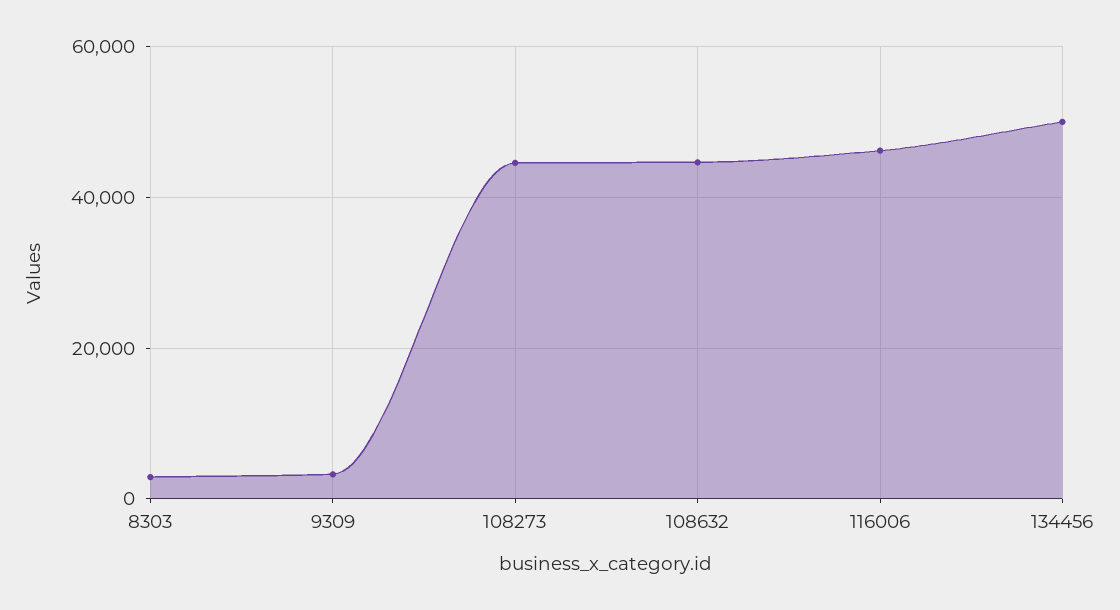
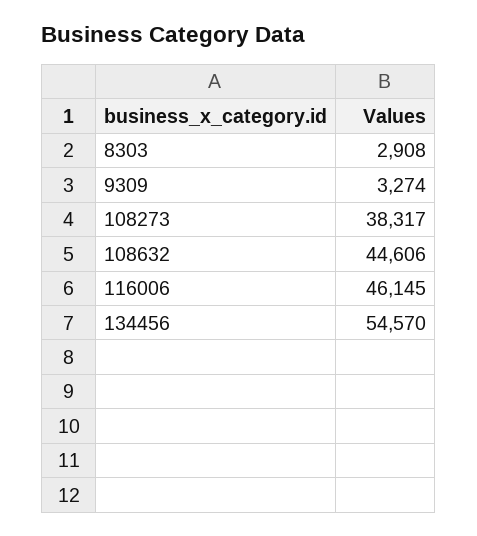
108273: 44000 -> 38317
134456: 50000 -> 54570

